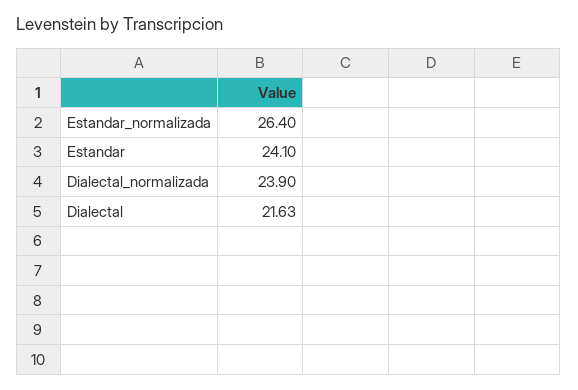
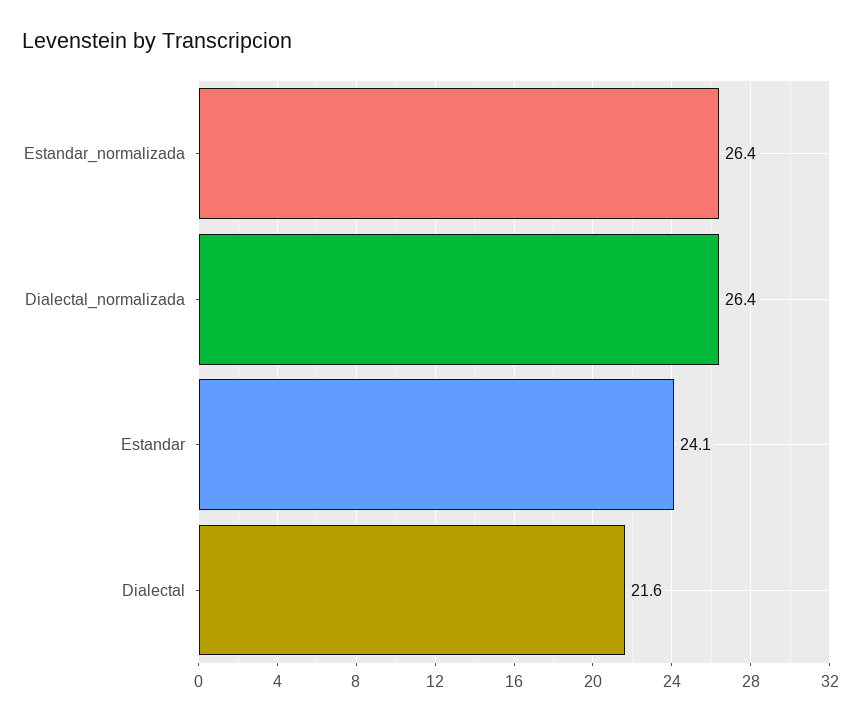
Dialectal_normalizada: 23.9 -> 26.4

